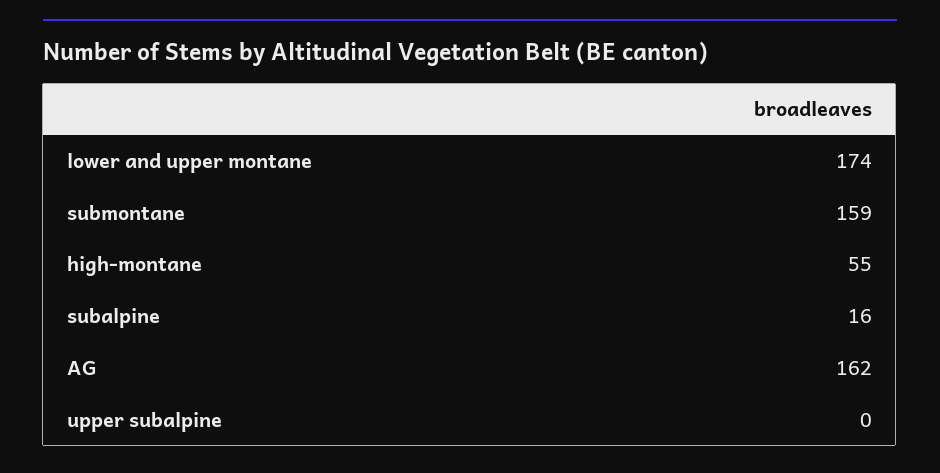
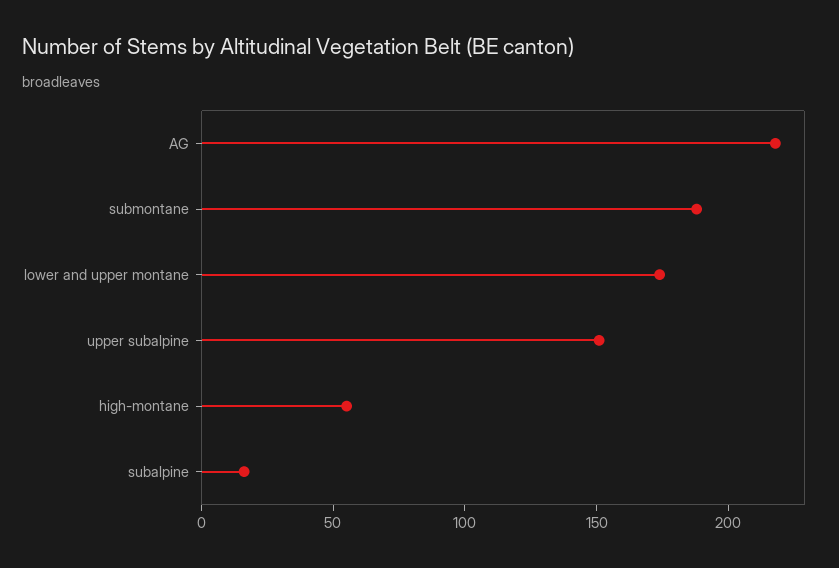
submontane: 159 -> 190
AG: 162 -> 220
upper subalpine: 0 -> 150

